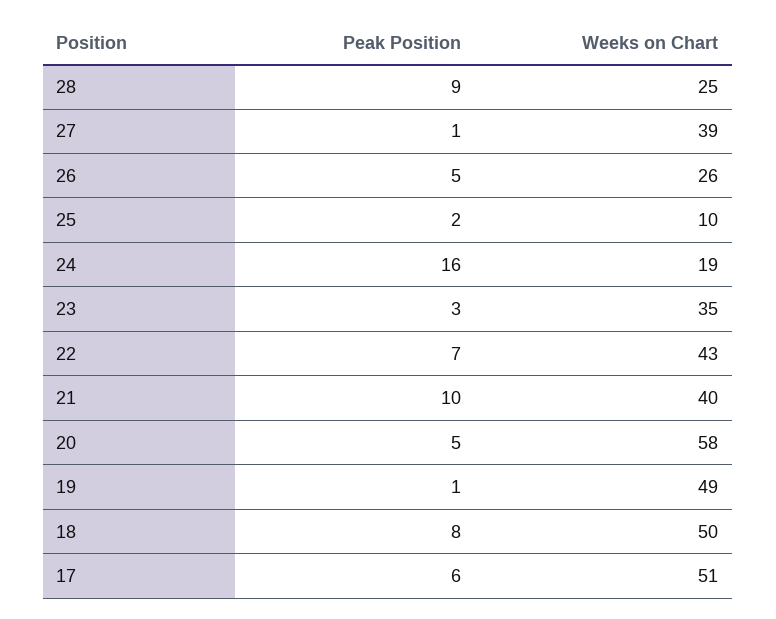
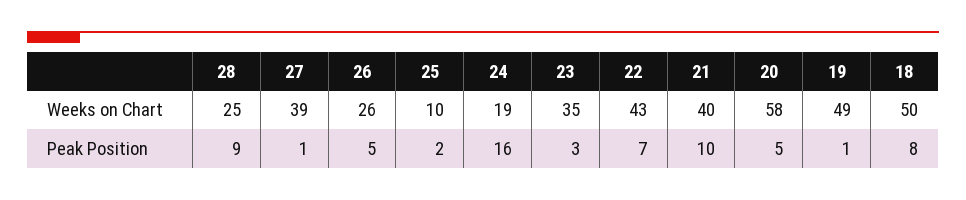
Peak Position, 17: 6 -> none
Weeks on Chart, 17: 51 -> none

